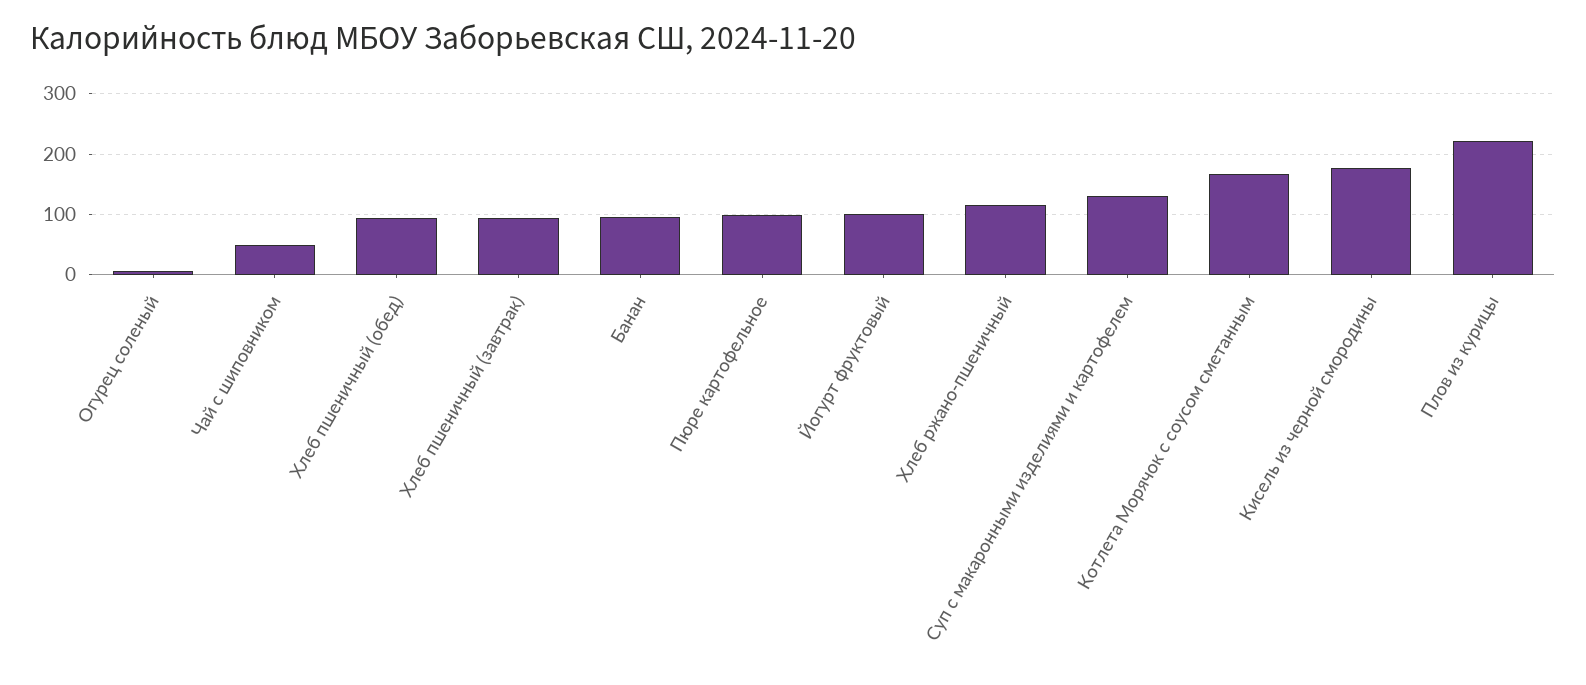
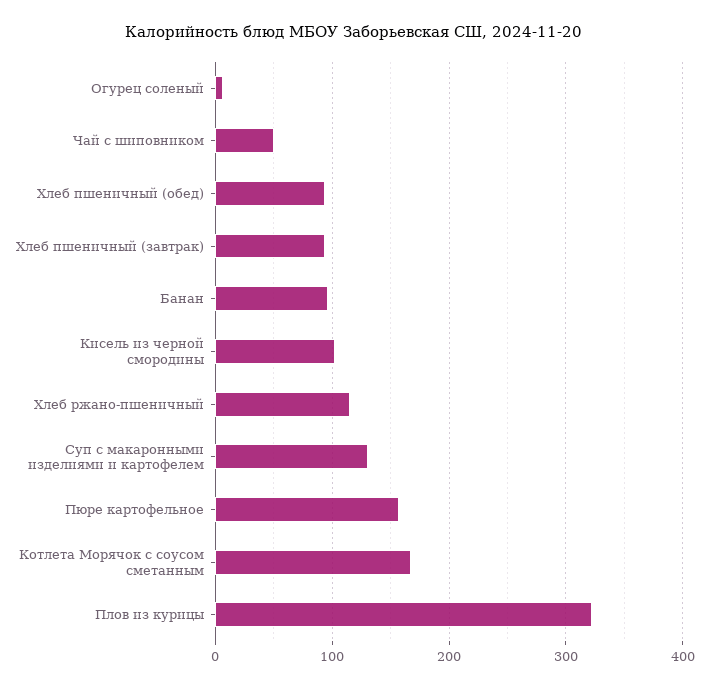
Пюре картофельное: 100 -> 160
Йогурт фруктовый: 100 -> none
Кисель из черной смородины: 180 -> 100
Плов из курицы: 220 -> 320

